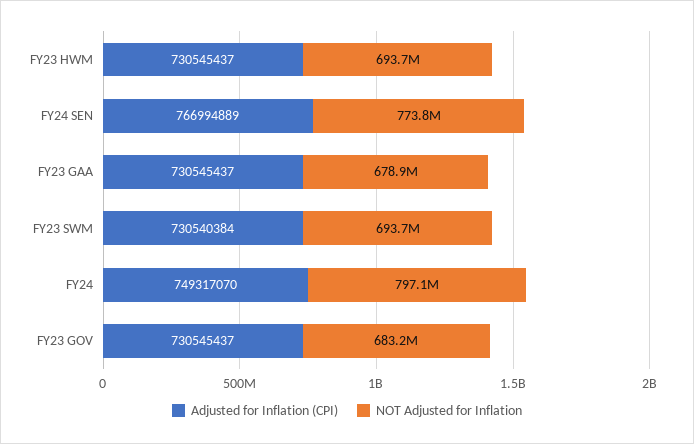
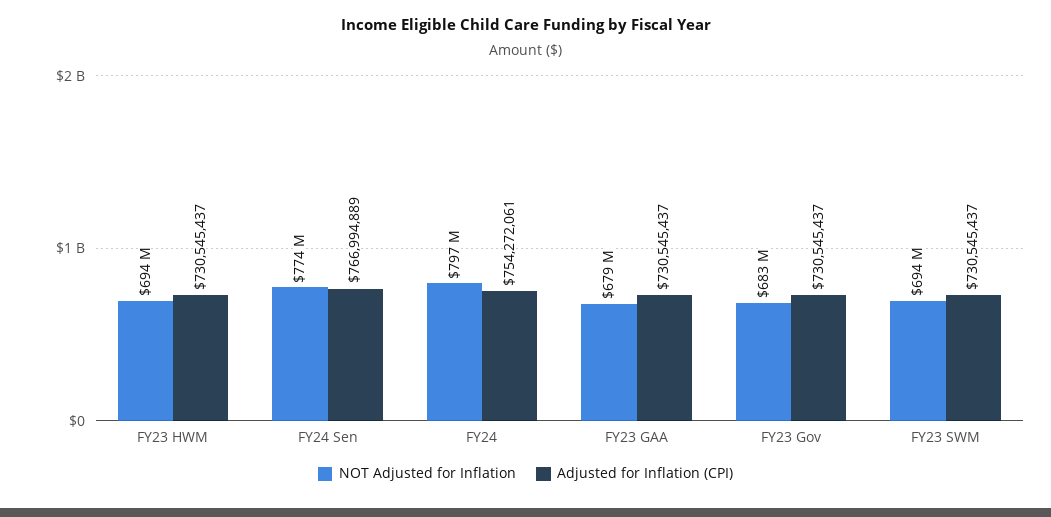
Adjusted for Inflation (CPI), FY23 SWM: 730540384 -> 730545437
Adjusted for Inflation (CPI), FY24: 749317070 -> 754272061

